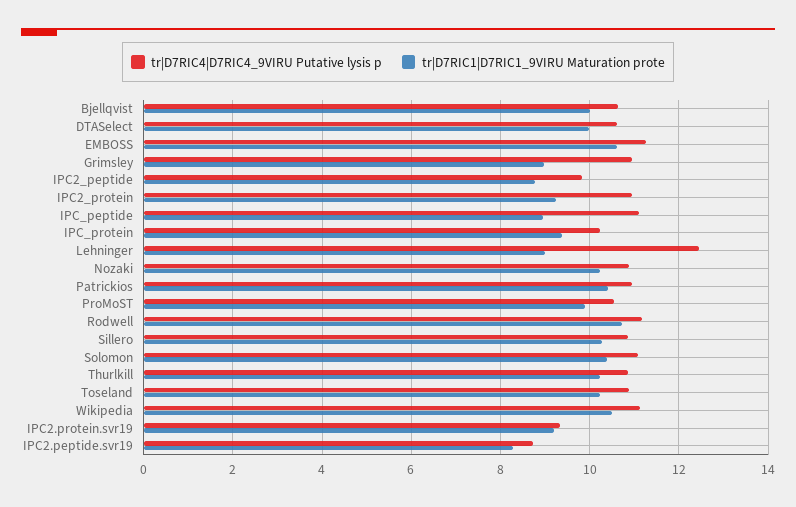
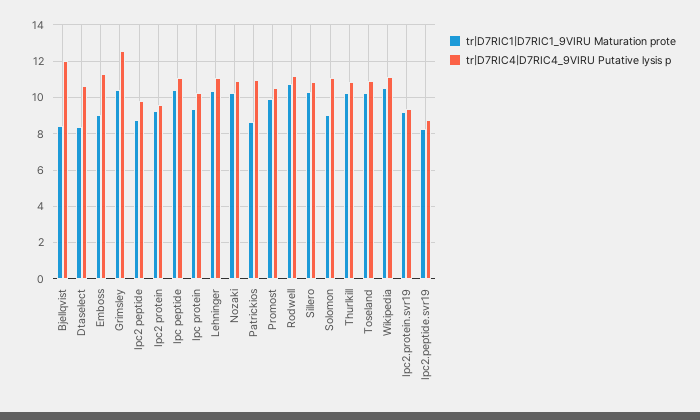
tr|D7RIC4|D7RIC4_9VIRU Putative lysis p, Bjellqvist: 10.6 -> 12
tr|D7RIC1|D7RIC1_9VIRU Maturation prote, Bjellqvist: 10 -> 8.5
tr|D7RIC1|D7RIC1_9VIRU Maturation prote, DTASelect: 10 -> 8.5
tr|D7RIC1|D7RIC1_9VIRU Maturation prote, EMBOSS: 10.6 -> 9
tr|D7RIC4|D7RIC4_9VIRU Putative lysis p, Grimsley: 11 -> 12.5
tr|D7RIC1|D7RIC1_9VIRU Maturation prote, Grimsley: 9 -> 10.5
tr|D7RIC4|D7RIC4_9VIRU Putative lysis p, IPC2_protein: 11 -> 9.5
tr|D7RIC1|D7RIC1_9VIRU Maturation prote, IPC_peptide: 9 -> 10.5
tr|D7RIC4|D7RIC4_9VIRU Putative lysis p, Lehninger: 12.4 -> 11
tr|D7RIC1|D7RIC1_9VIRU Maturation prote, Lehninger: 9 -> 10.5
tr|D7RIC1|D7RIC1_9VIRU Maturation prote, Patrickios: 10.4 -> 8.5
tr|D7RIC1|D7RIC1_9VIRU Maturation prote, Solomon: 10.4 -> 9

